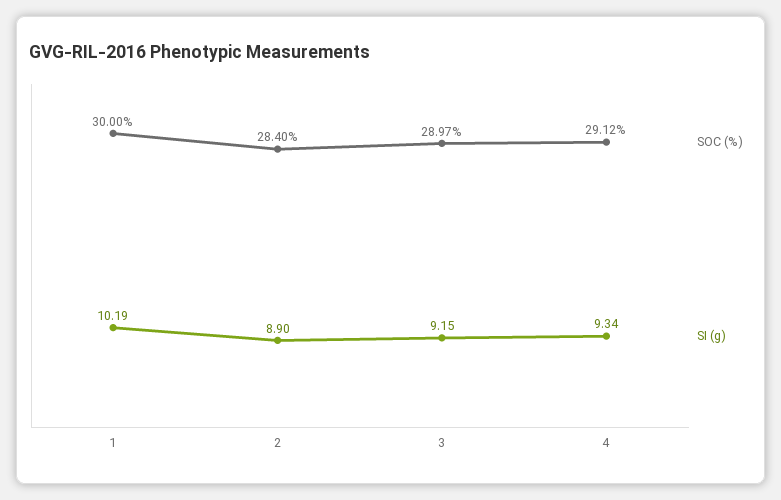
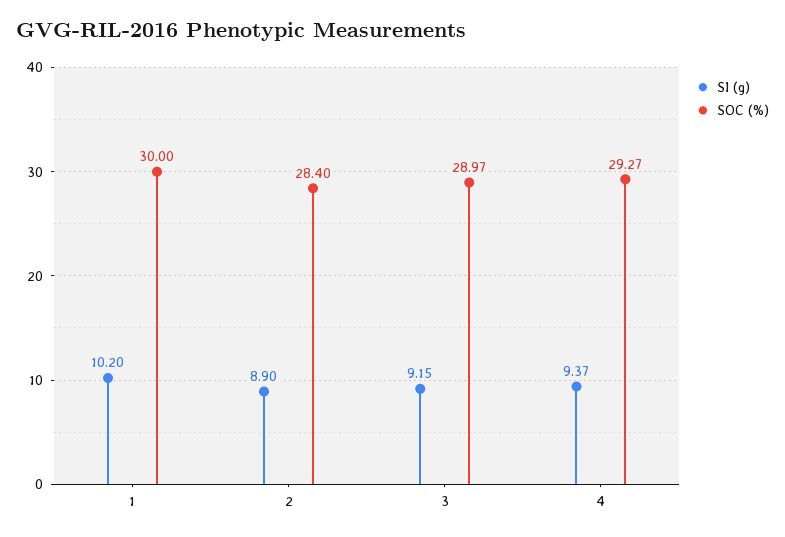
SI (g), 1: 10.19 -> 10.2
SOC (%), 4: 29.12 -> 29.27
SI (g), 4: 9.34 -> 9.37

